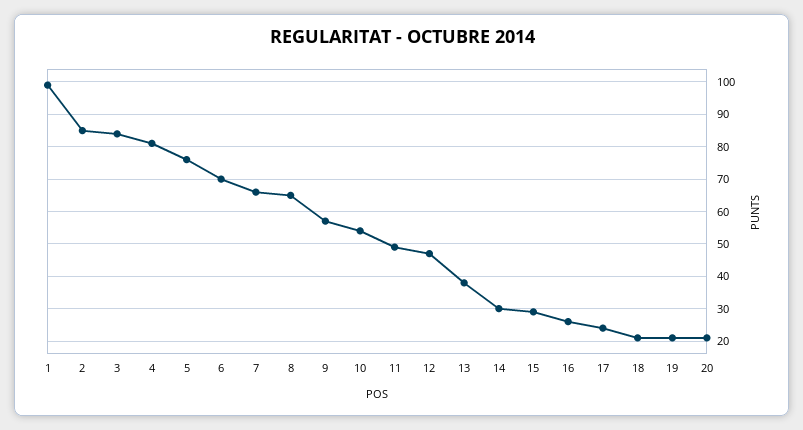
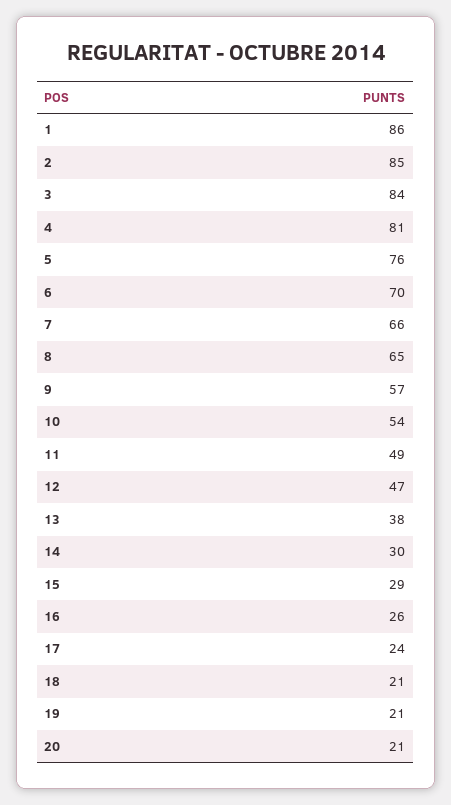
1: 100 -> 86

